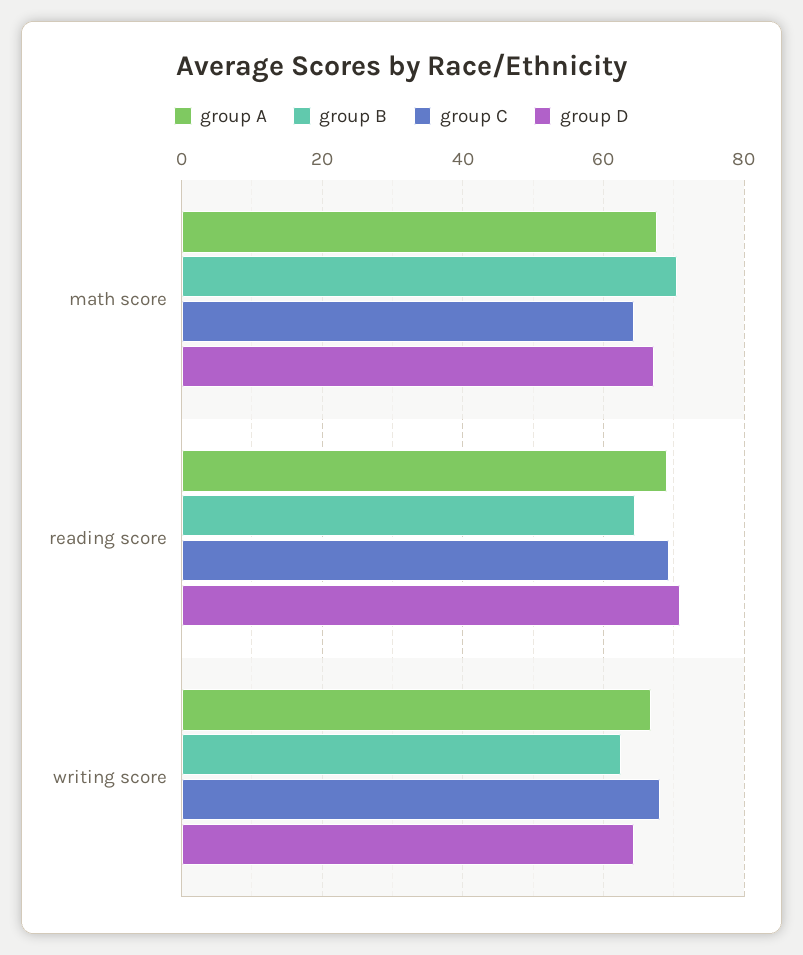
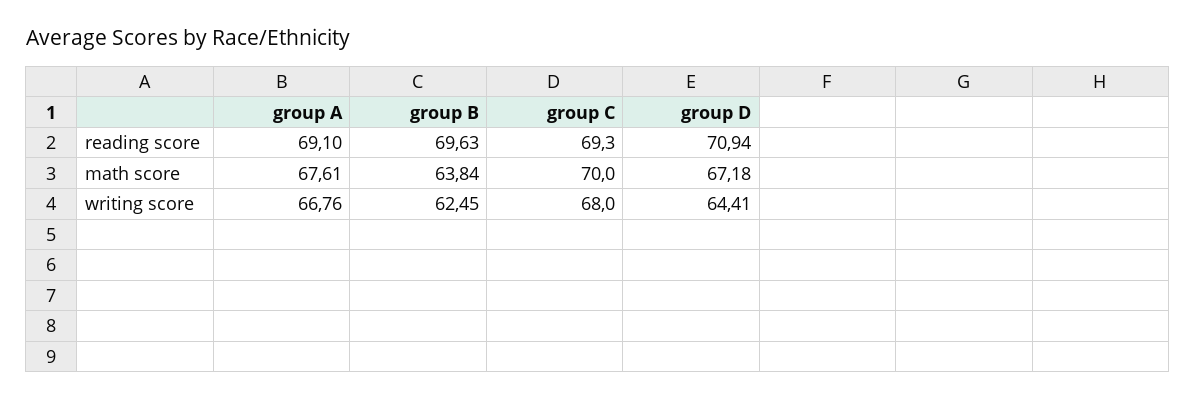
group B, math score: 70 -> 63.84
group C, math score: 64 -> 70
group B, reading score: 64 -> 69.63

